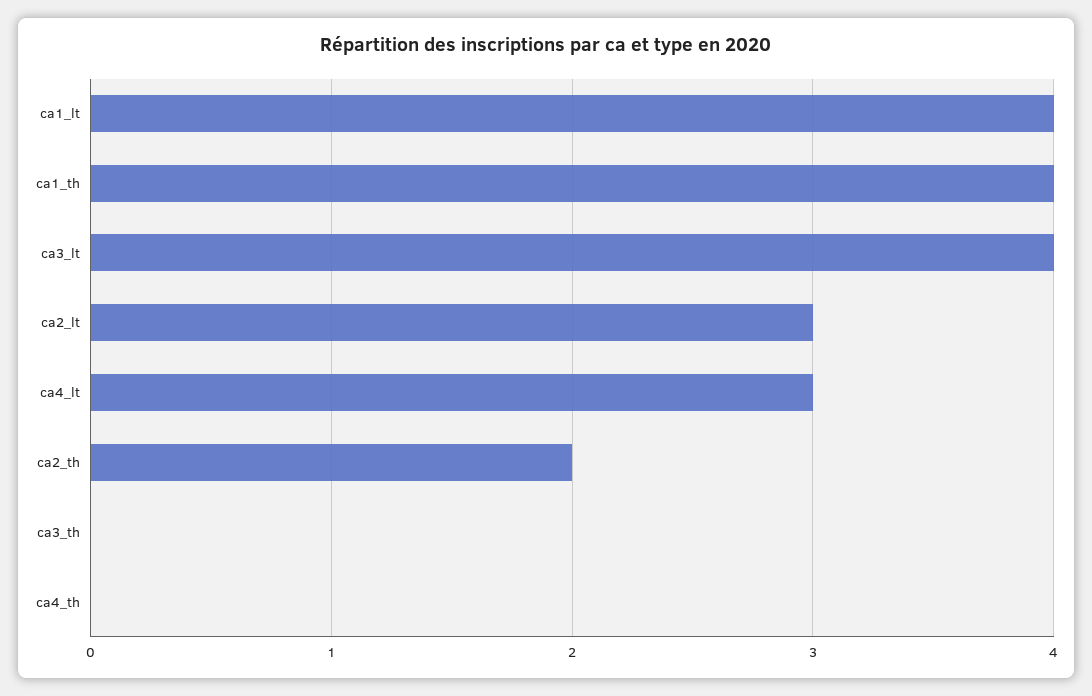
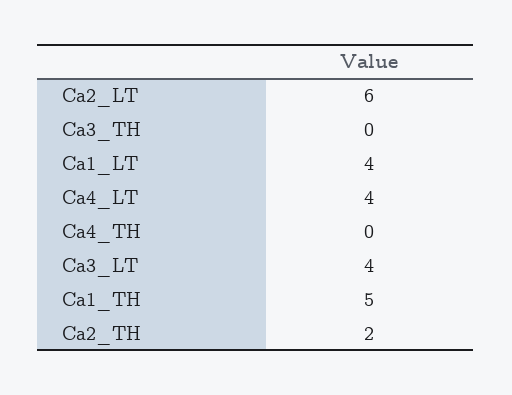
ca1_th: 4 -> 5
ca2_lt: 3 -> 6
ca4_lt: 3 -> 4

